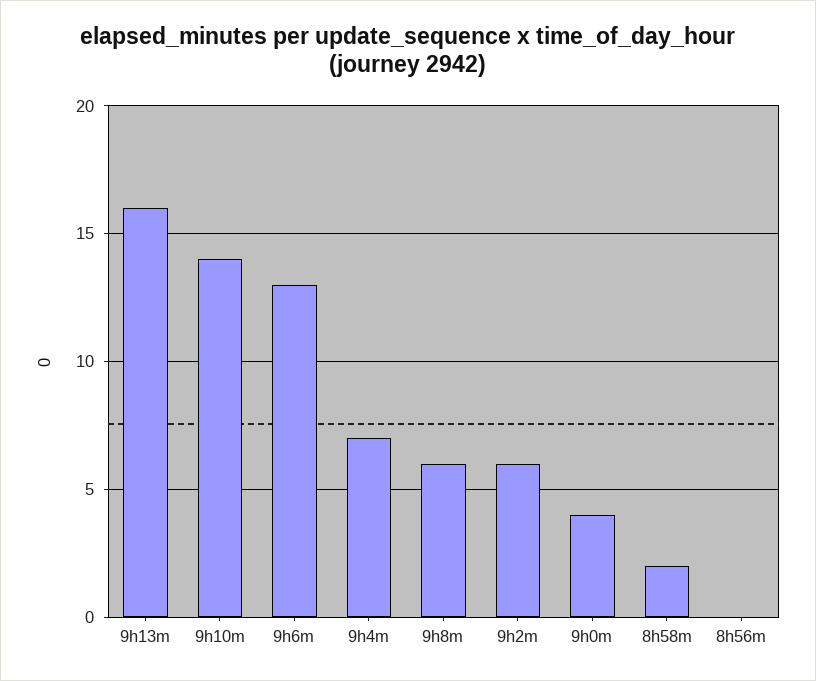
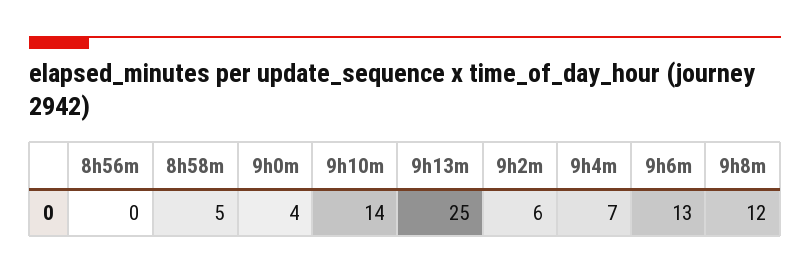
9h13m: 16 -> 25
9h8m: 6 -> 12
8h58m: 2 -> 5

